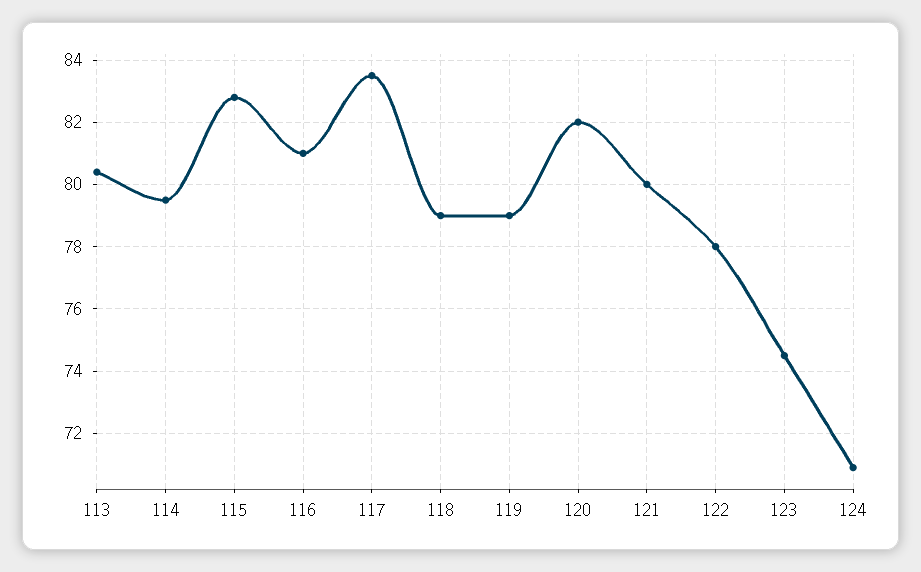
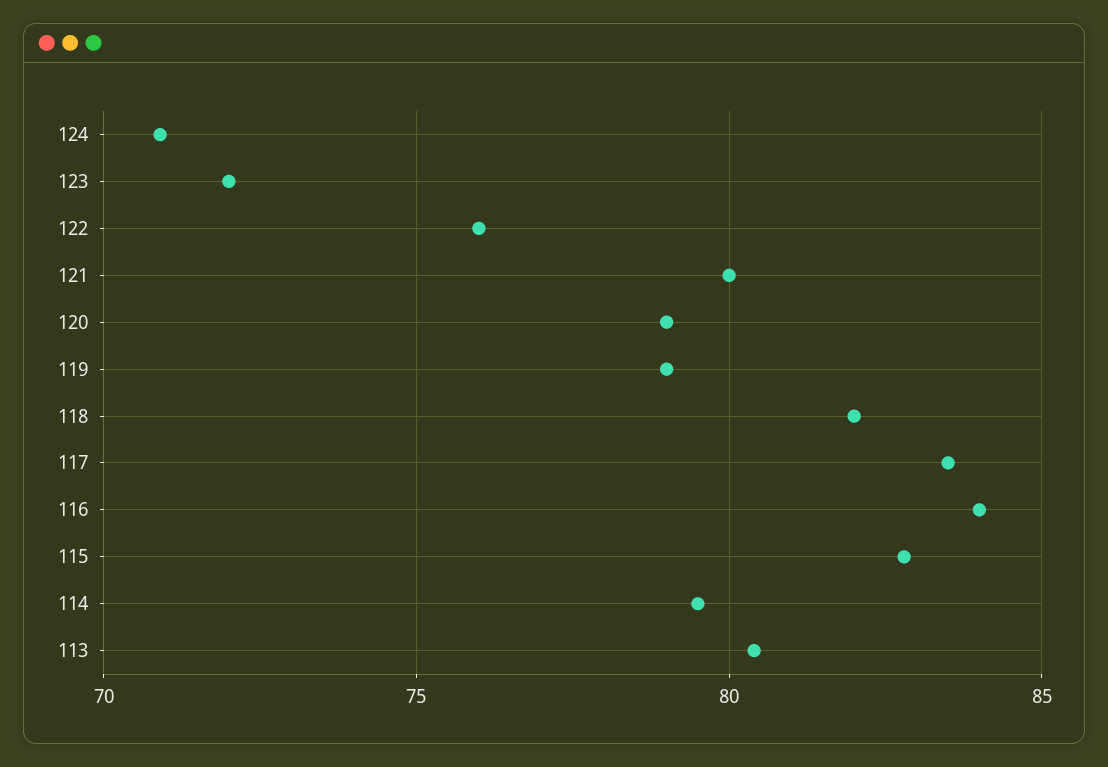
116: 81 -> 84
118: 79 -> 82
120: 82 -> 79
122: 78 -> 76
123: 74.5 -> 72

